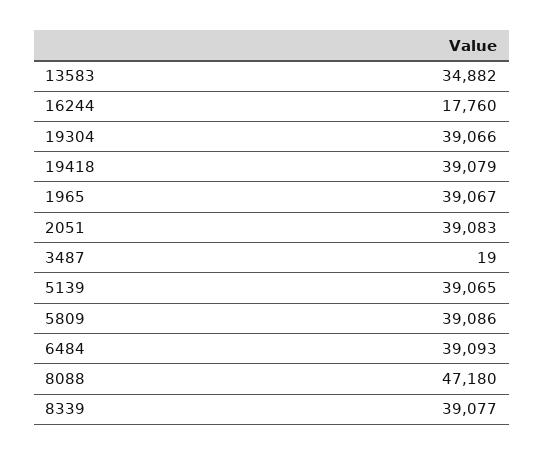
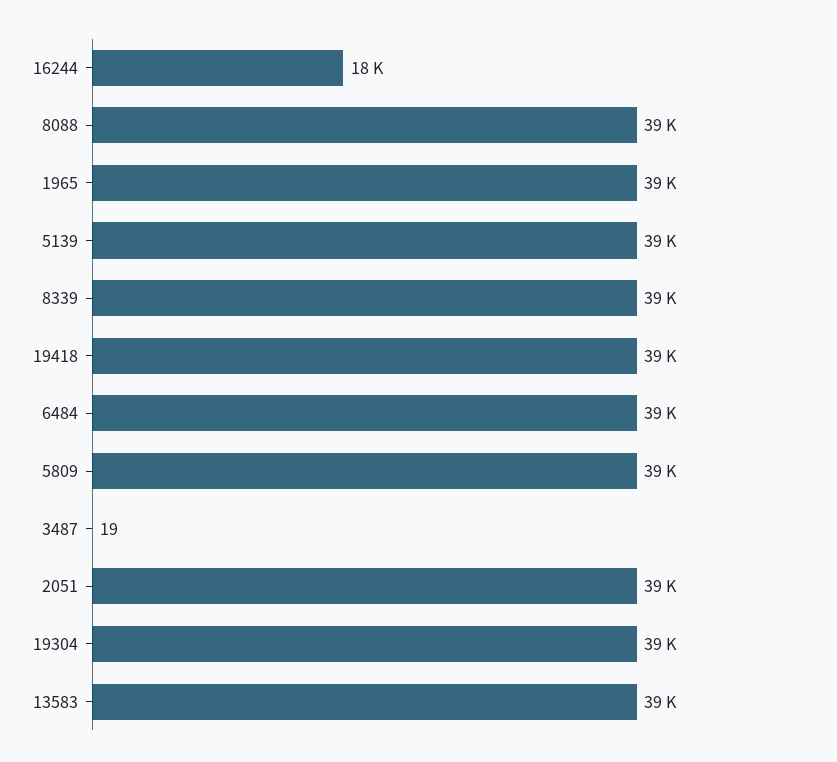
13583: 34882 -> 39000
8088: 47180 -> 39000

